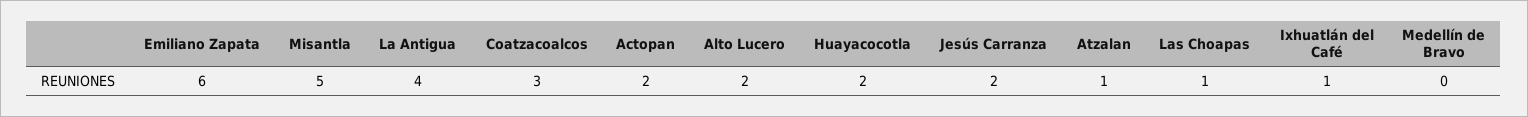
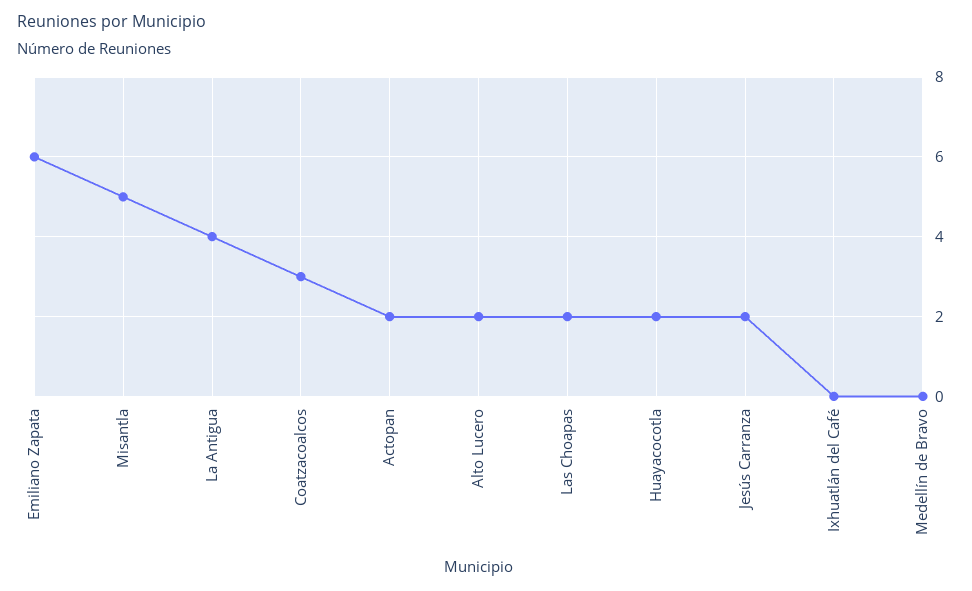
Atzalan: 1 -> none
Las Choapas: 1 -> 2
Ixhuatlán del Café: 1 -> 0

